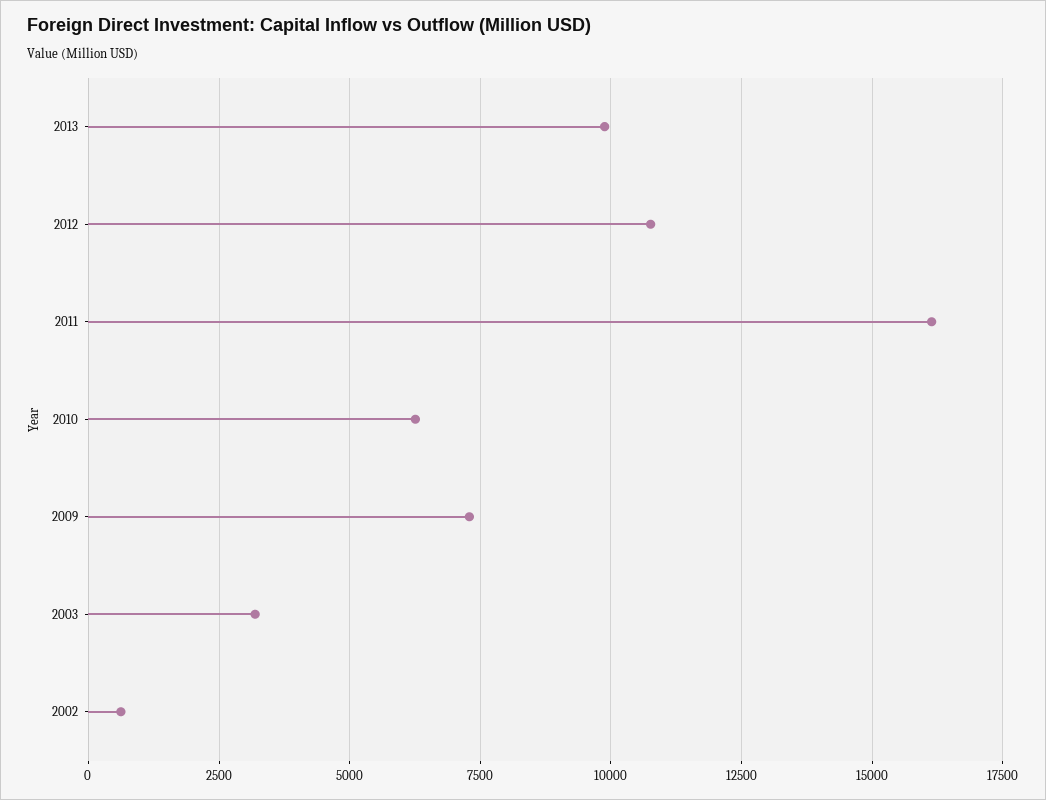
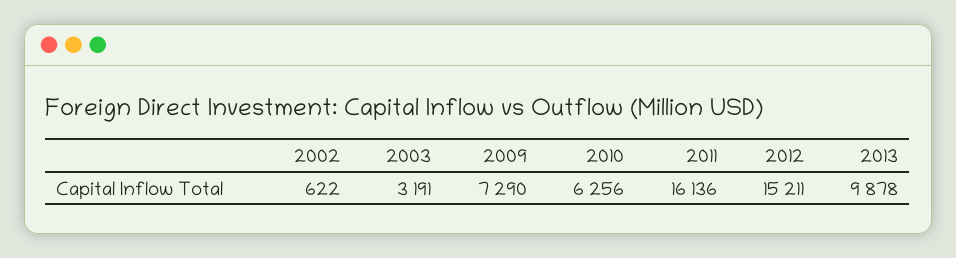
2012: 10750 -> 15211

